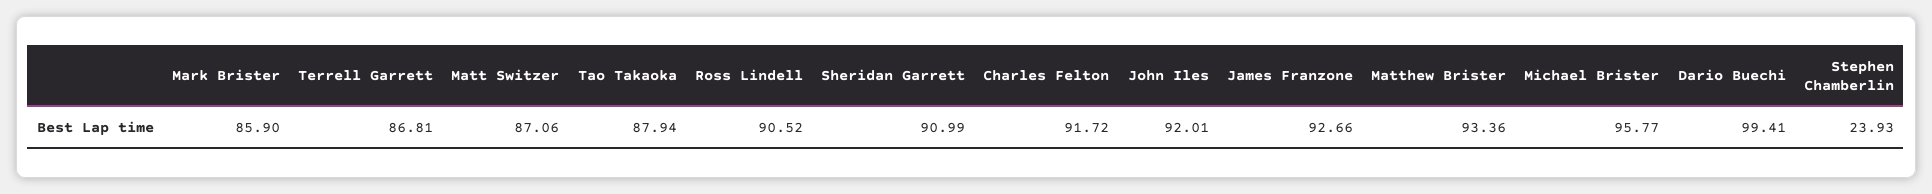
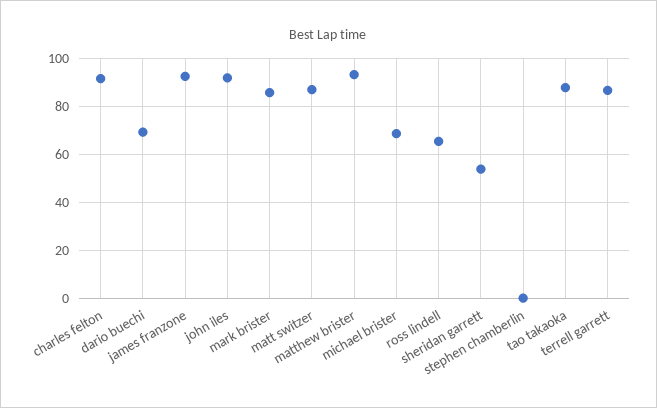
Ross Lindell: 90.52 -> 65
Sheridan Garrett: 90.99 -> 55
Michael Brister: 95.77 -> 70
Dario Buechi: 99.41 -> 70
Stephen Chamberlin: 23.93 -> 0

